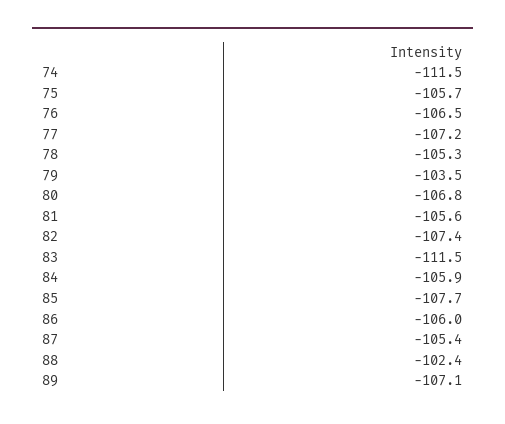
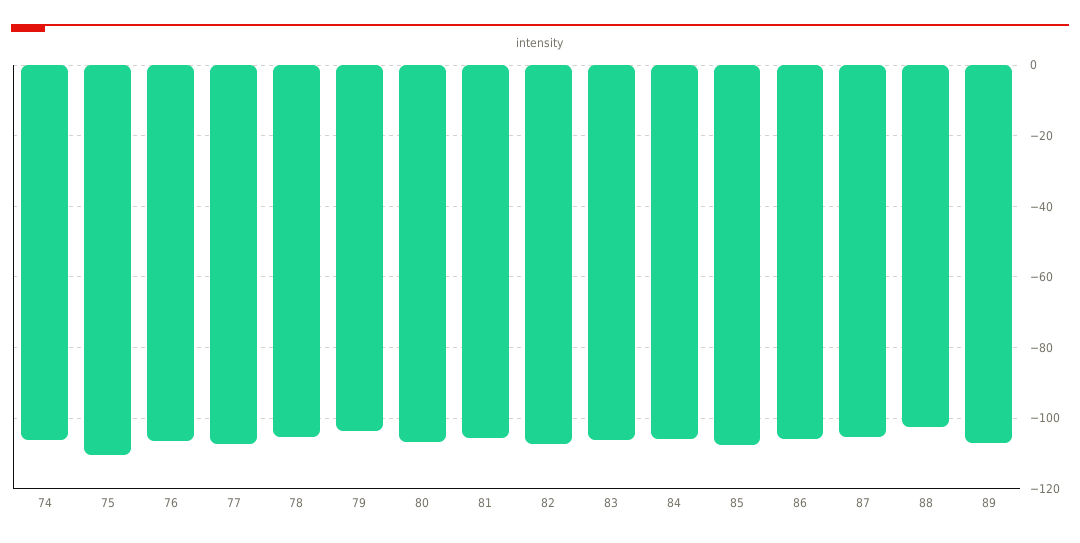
74: -111.5 -> -106
75: -105.7 -> -110
83: -111.5 -> -106

